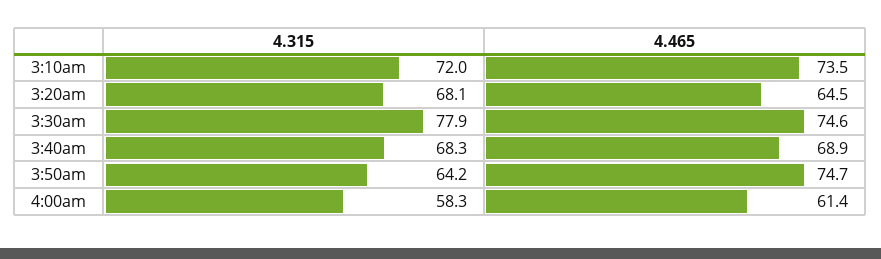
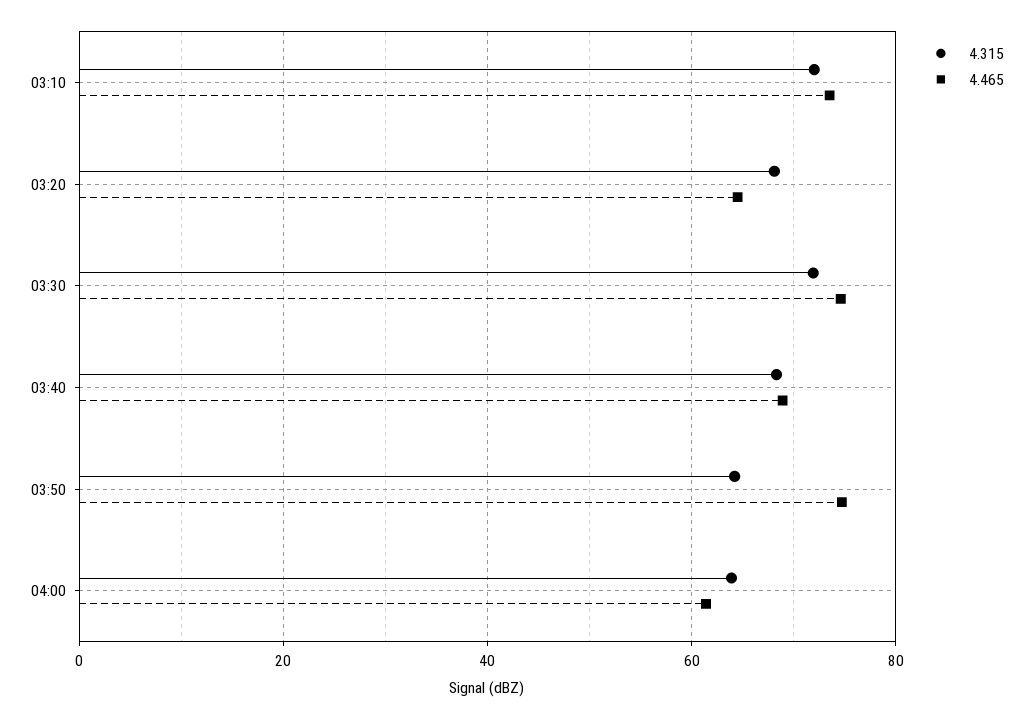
4.315, 3:30am: 77.9 -> 72
4.315, 4:00am: 58.3 -> 64

